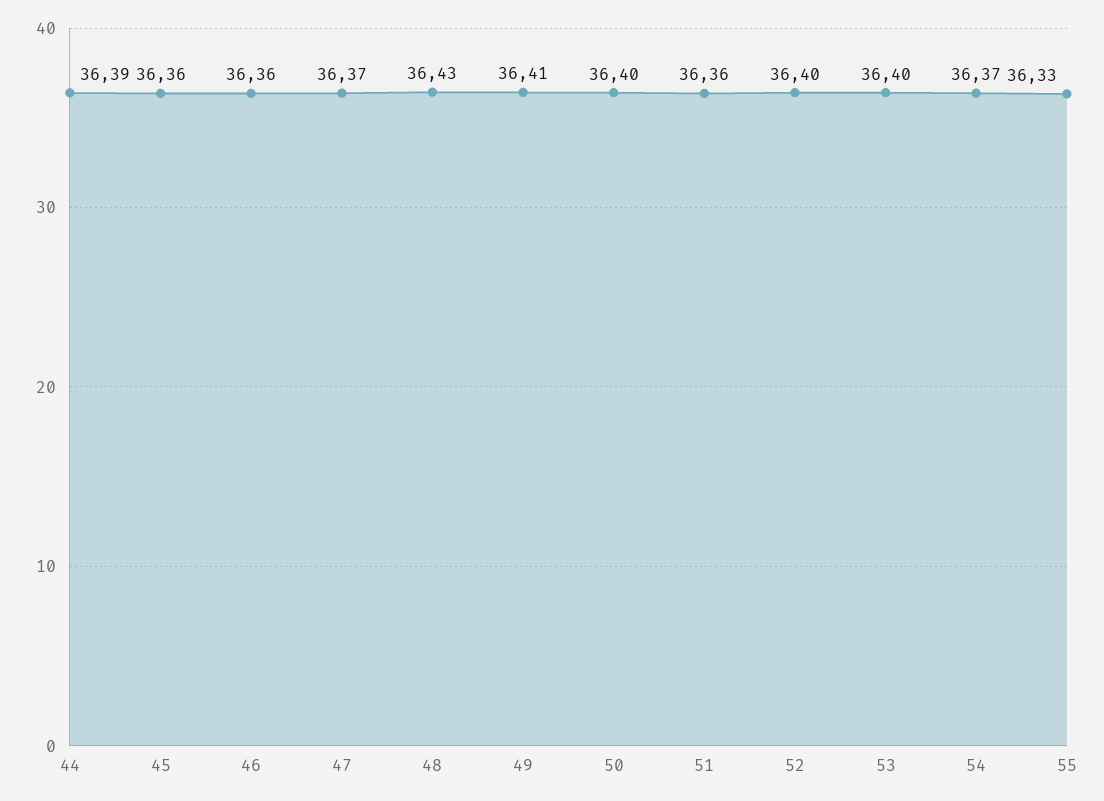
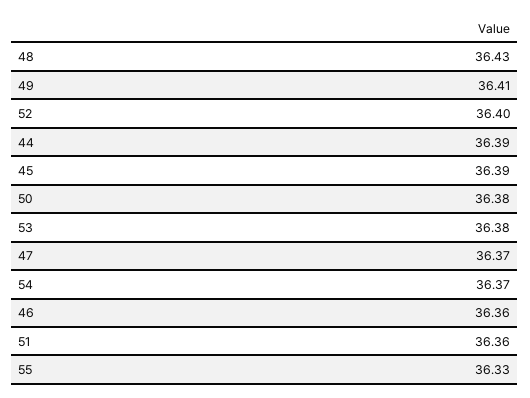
45: 36.36 -> 36.39
50: 36.4 -> 36.38
53: 36.4 -> 36.38

